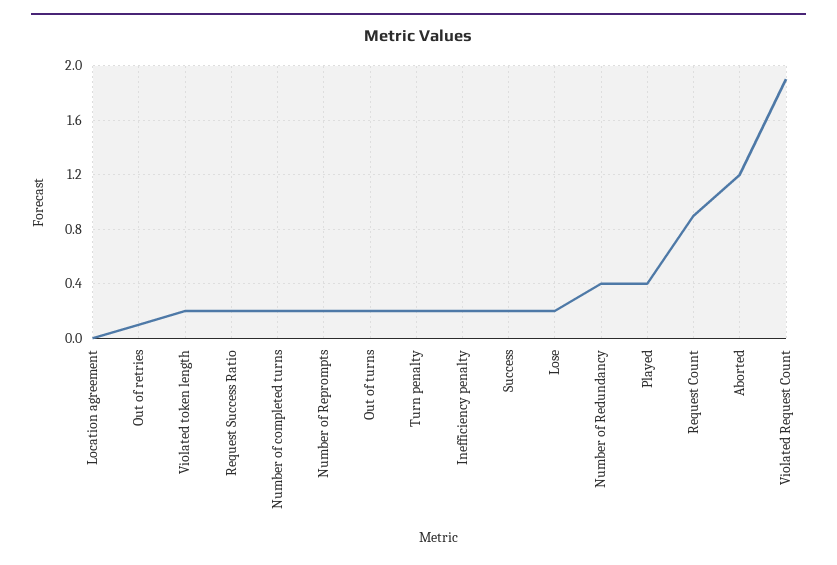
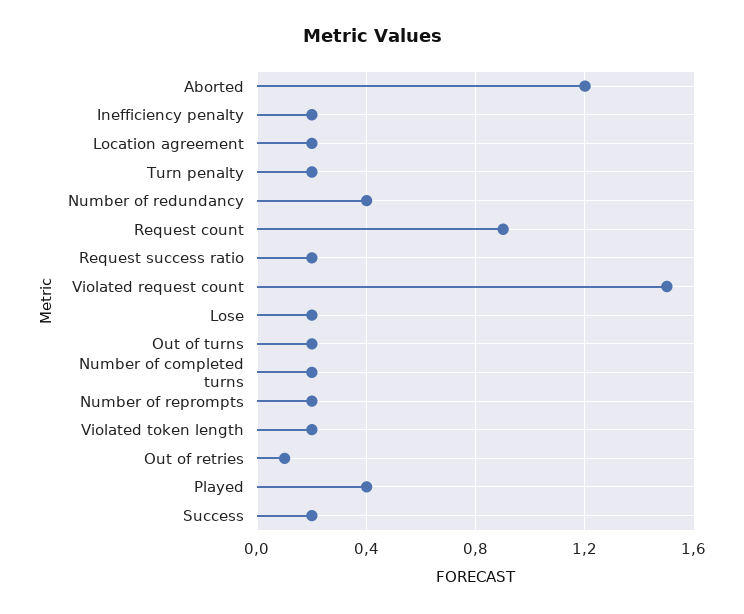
Location agreement: 0 -> 0.2
Violated Request Count: 1.9 -> 1.5

